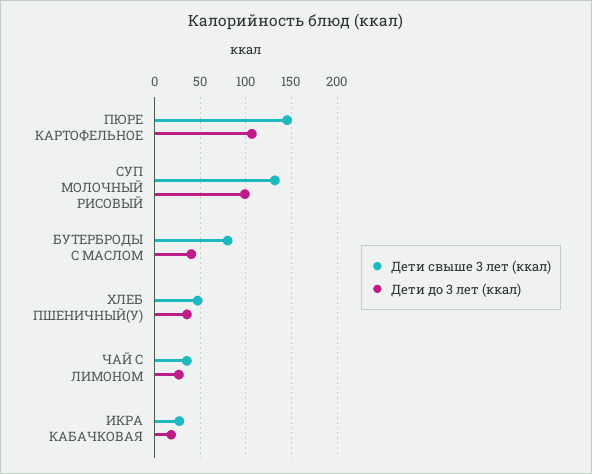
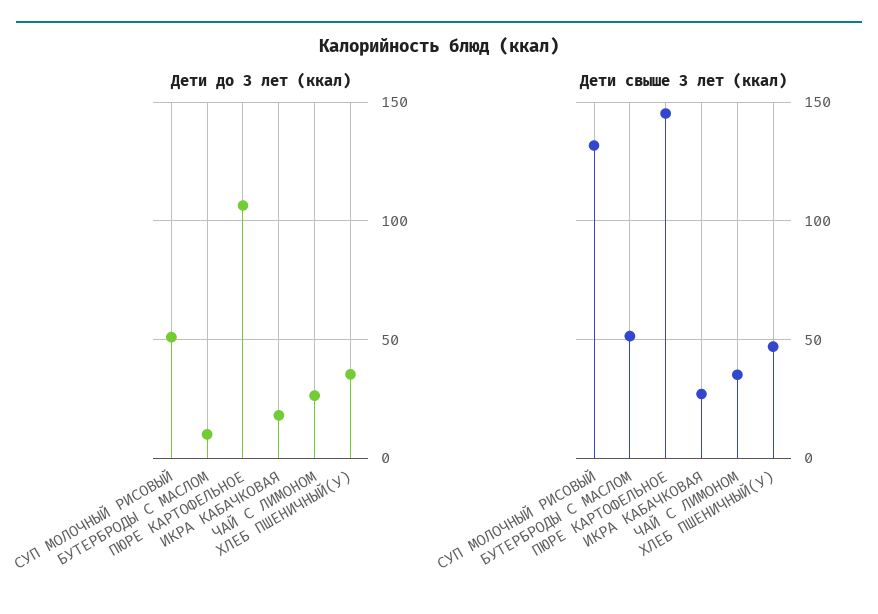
Дети до 3 лет (ккал), СУП МОЛОЧНЫЙ РИСОВЫЙ: 100 -> 50
Дети свыше 3 лет (ккал), БУТЕРБРОДЫ С МАСЛОМ: 80 -> 50
Дети до 3 лет (ккал), БУТЕРБРОДЫ С МАСЛОМ: 40 -> 10

